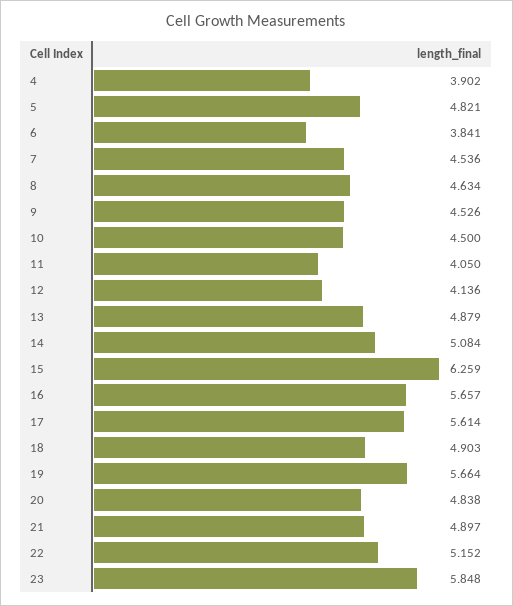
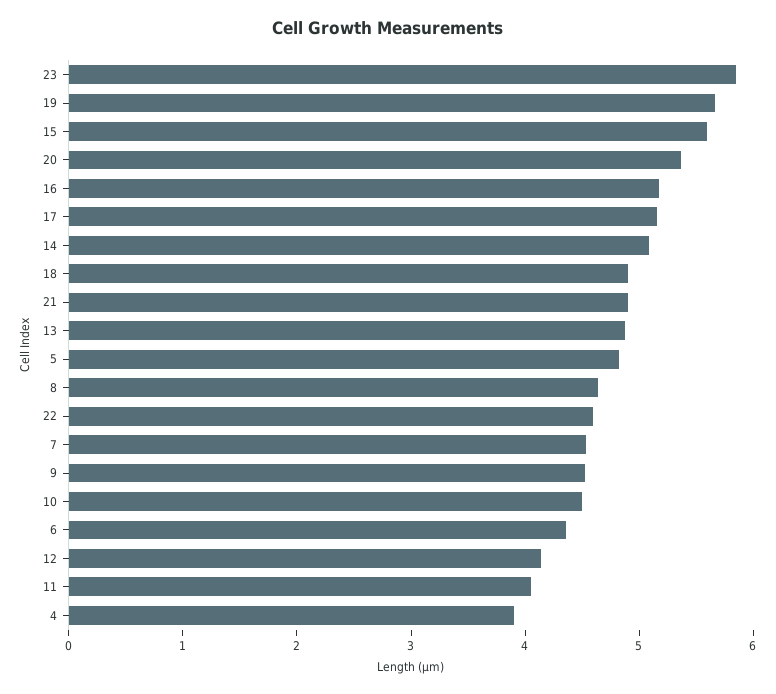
6: 3.841 -> 4.4
15: 6.259 -> 5.6
16: 5.657 -> 5.2
17: 5.614 -> 5.2
20: 4.838 -> 5.4
22: 5.152 -> 4.6

